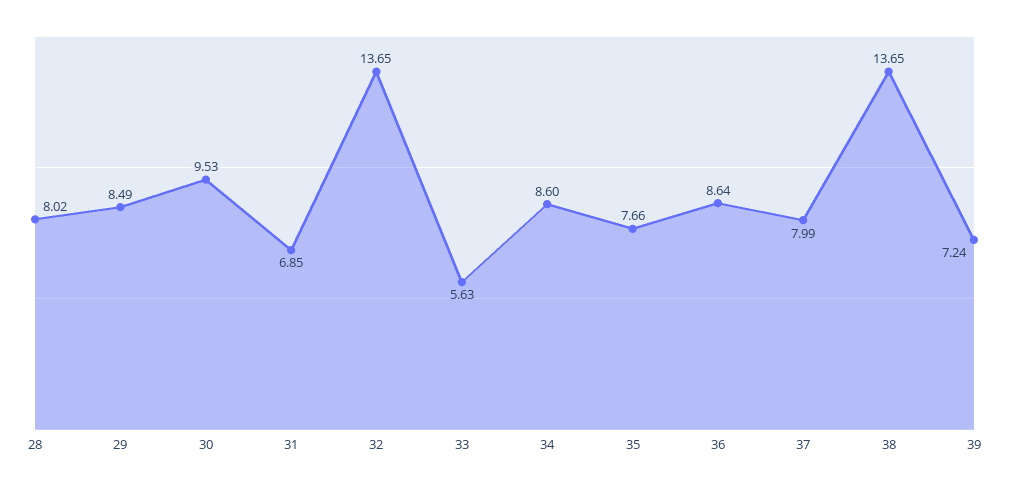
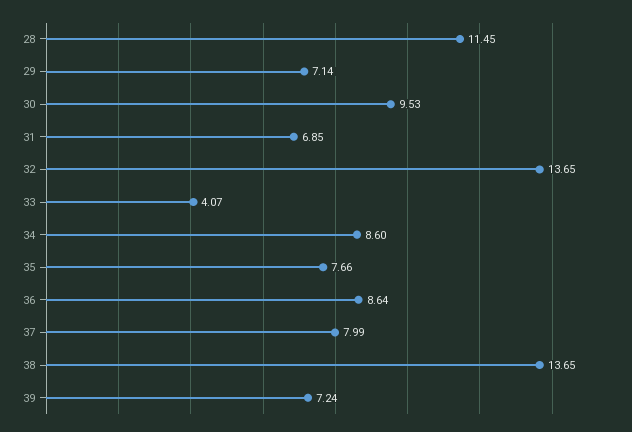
28: 8.02 -> 11.45
29: 8.49 -> 7.14
33: 5.63 -> 4.07

